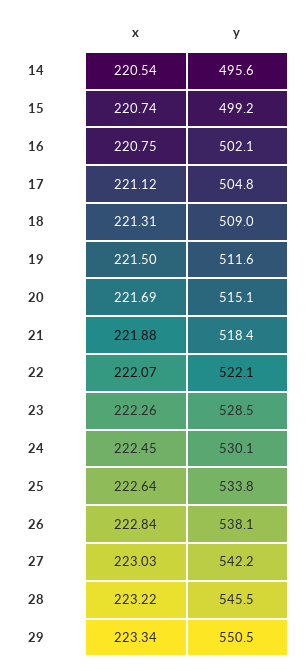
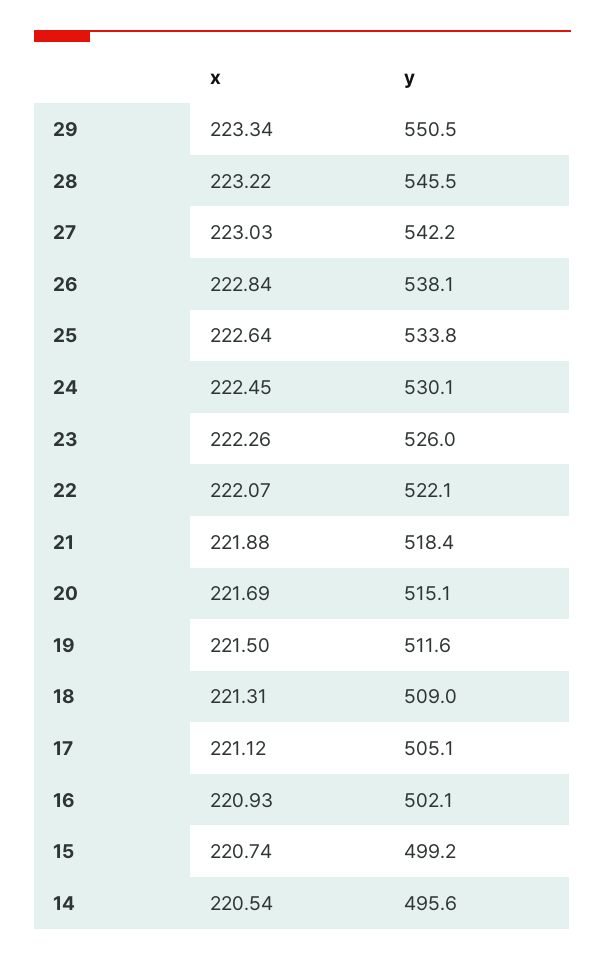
x, 16: 220.75 -> 220.93
y, 17: 504.8 -> 505.1
y, 23: 528.5 -> 526

